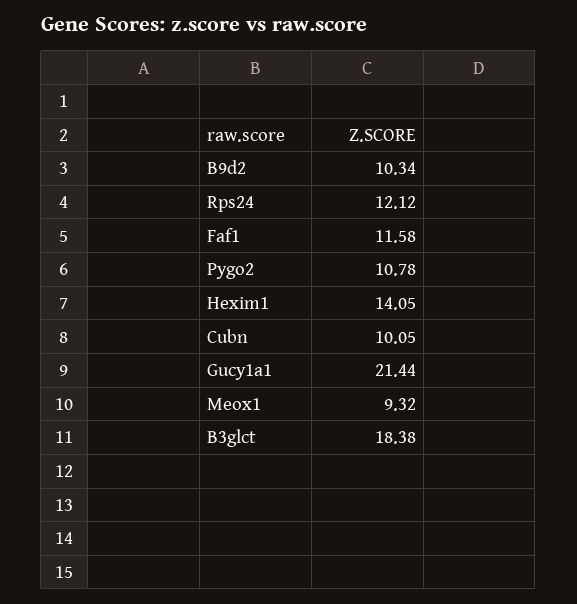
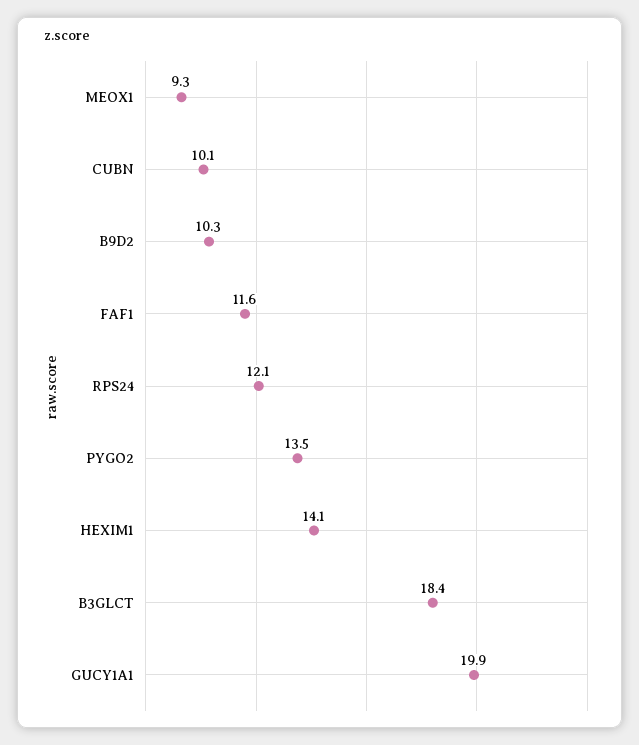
Pygo2: 10.78 -> 13.5
Gucy1a1: 21.44 -> 19.9

